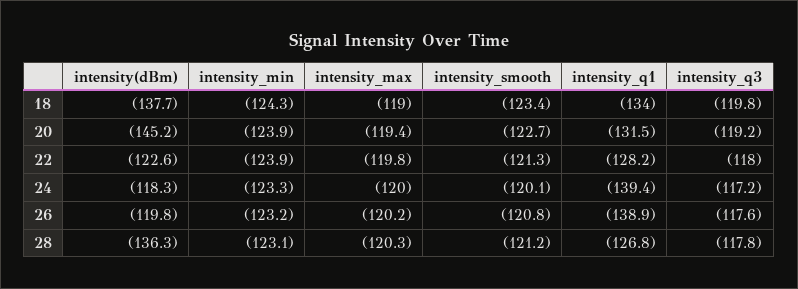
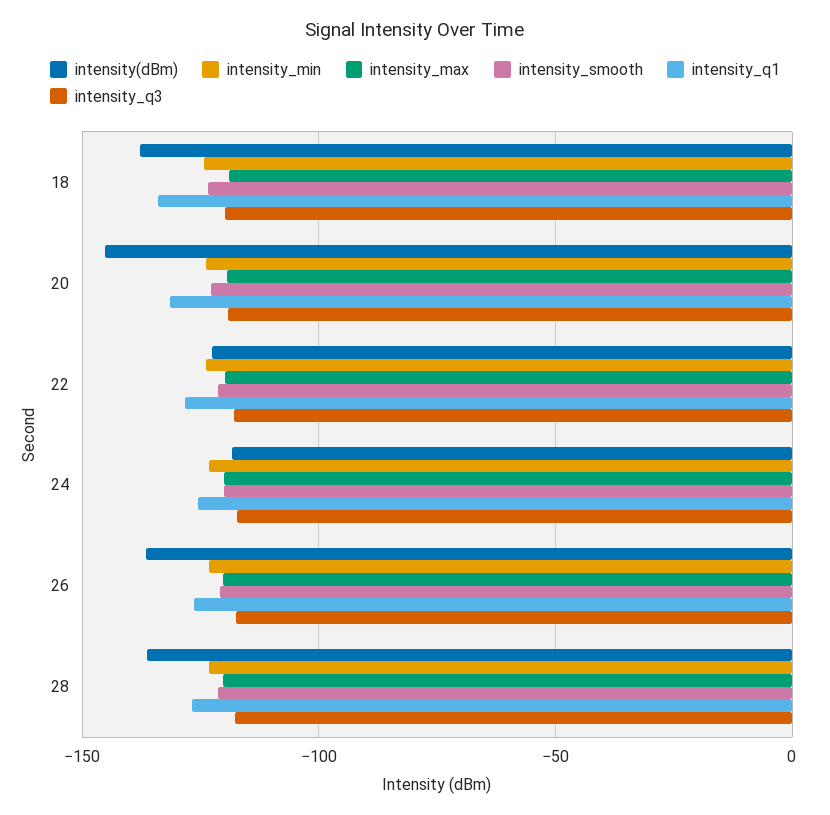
intensity_q1, 24: -139.4 -> -125
intensity(dBm), 26: -119.8 -> -135
intensity_q1, 26: -138.9 -> -125

